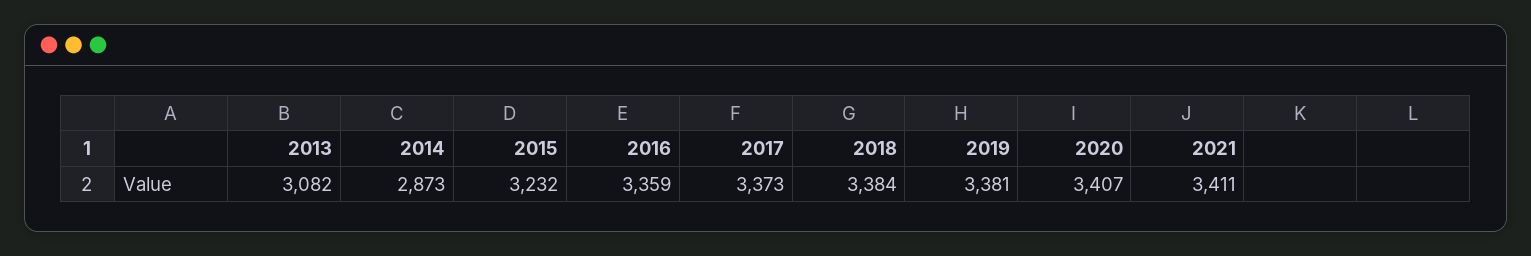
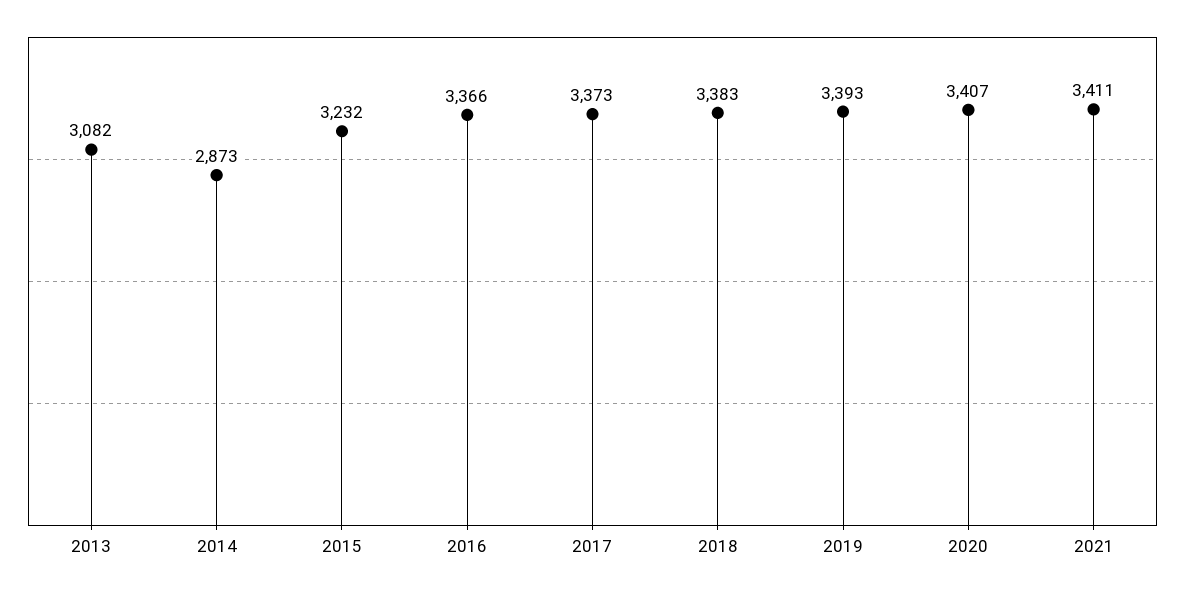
2016: 3359 -> 3366
2018: 3384 -> 3383
2019: 3381 -> 3393

